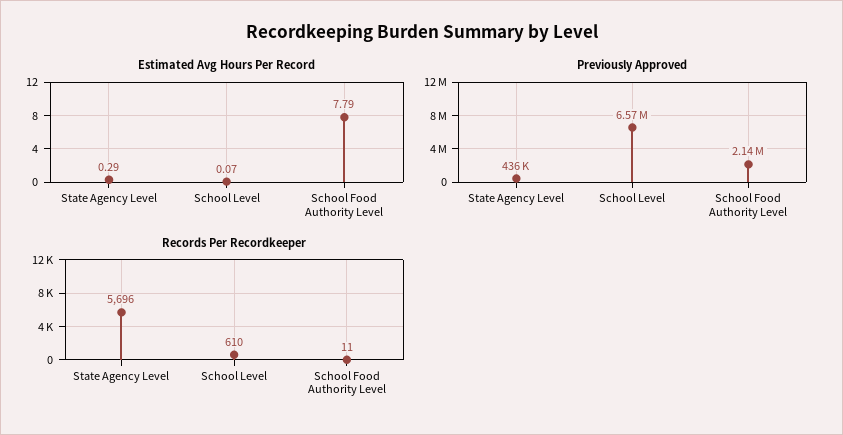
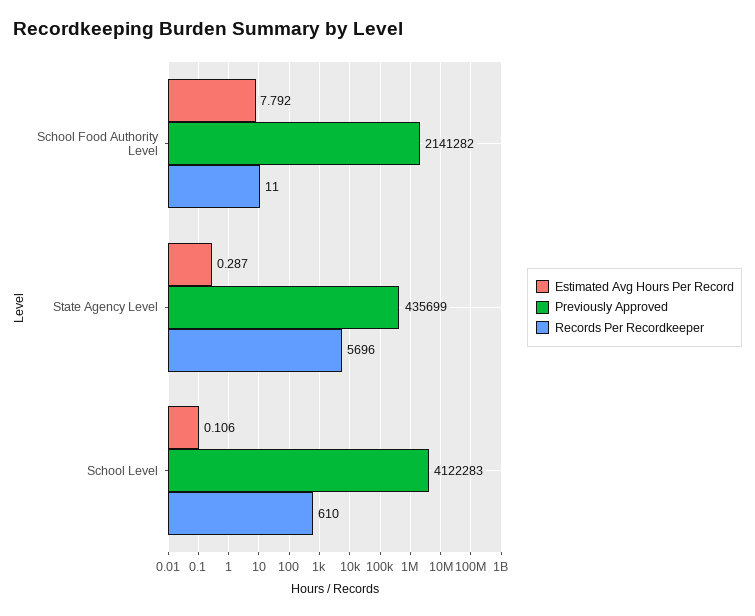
Estimated Avg Hours Per Record, School Level: 0.07 -> 0.106
Previously Approved, School Level: 6570000 -> 4122283

